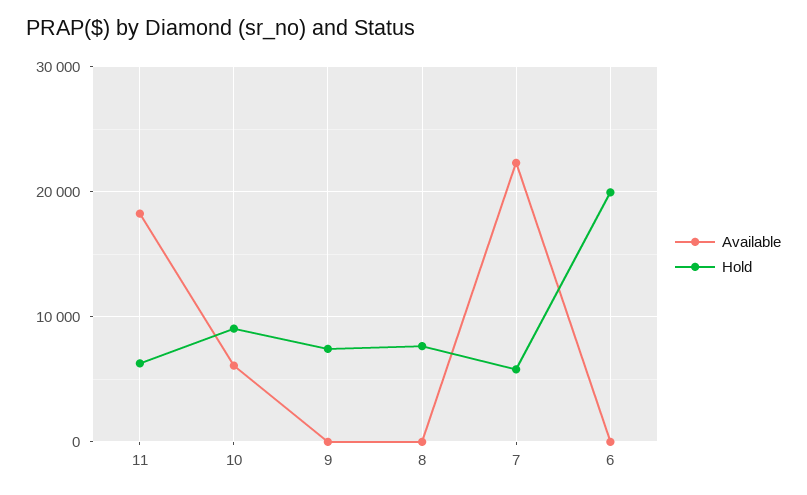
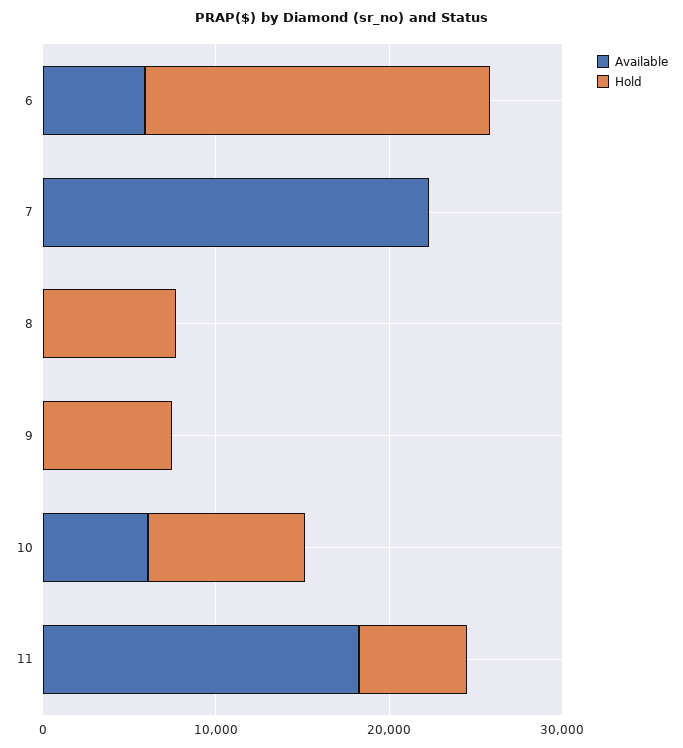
Hold, 7: 6000 -> 0
Available, 6: 0 -> 6000

